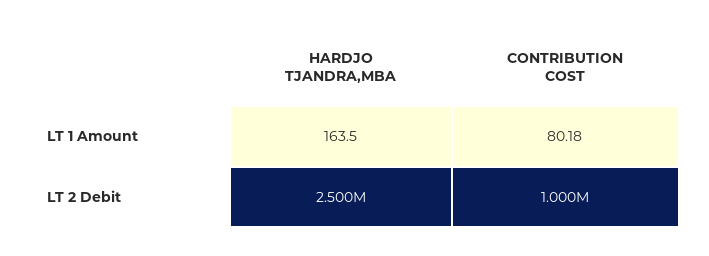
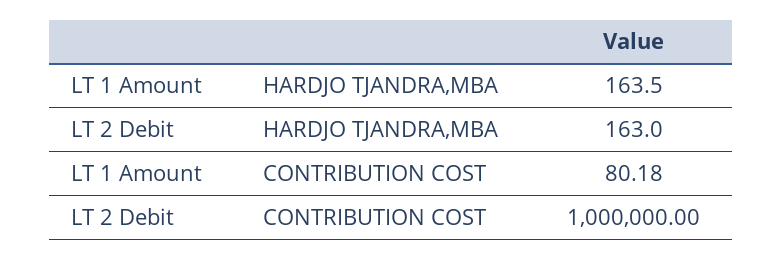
HARDJO TJANDRA,MBA, LT 2 Debit: 2500000 -> 163

